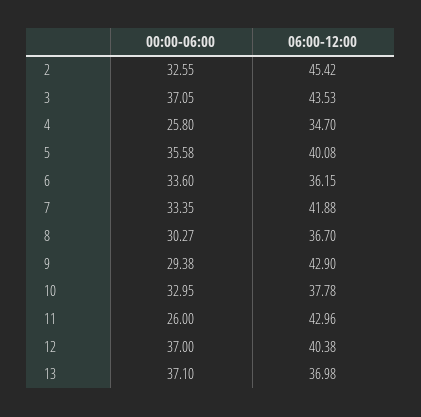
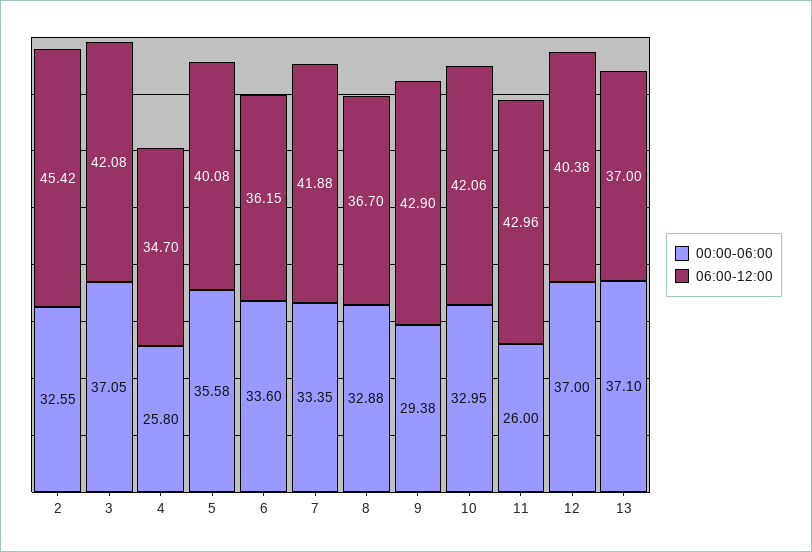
06:00-12:00, 3: 43.53 -> 42.08
00:00-06:00, 8: 30.27 -> 32.88
06:00-12:00, 10: 37.78 -> 42.06
06:00-12:00, 13: 36.98 -> 37

